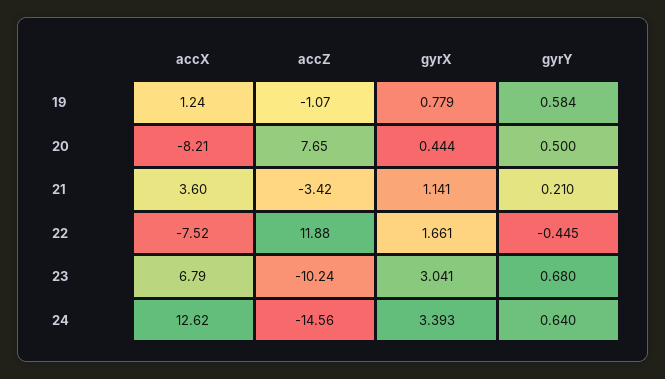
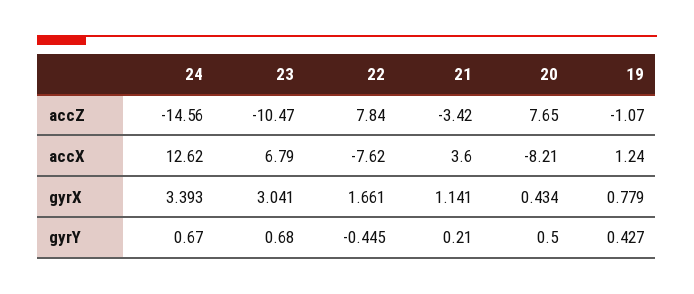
gyrY, 19: 0.584 -> 0.427
gyrX, 20: 0.444 -> 0.434
accX, 22: -7.52 -> -7.62
accZ, 22: 11.88 -> 7.84
accZ, 23: -10.24 -> -10.47
gyrY, 24: 0.64 -> 0.67

